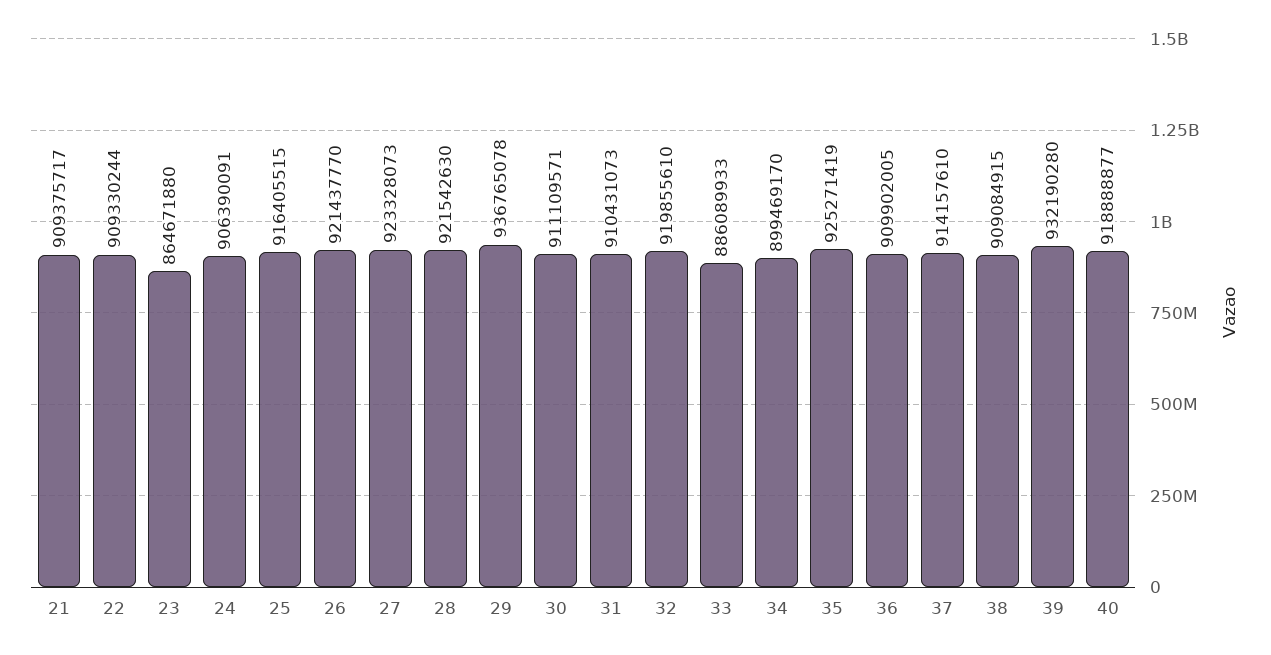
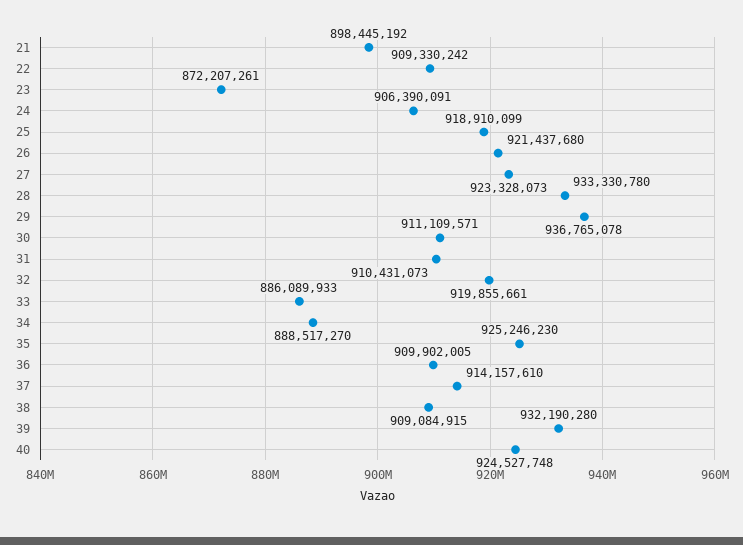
21: 909375717 -> 898445192
22: 909330244 -> 909330242
23: 864671880 -> 872207261
25: 916405515 -> 918910099
26: 921437770 -> 921437680
28: 921542630 -> 933330780
32: 919855610 -> 919855661
34: 899469170 -> 888517270
35: 925271419 -> 925246230
40: 918888877 -> 924527748

